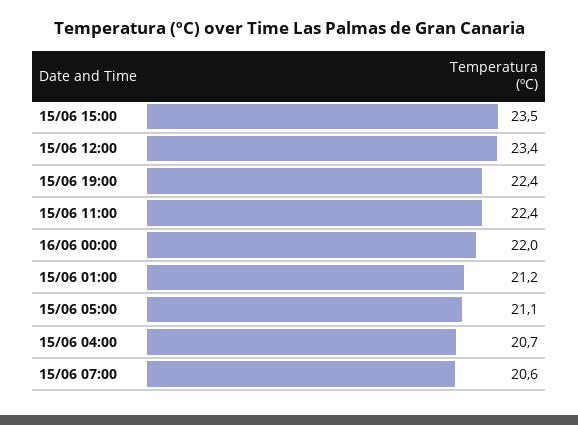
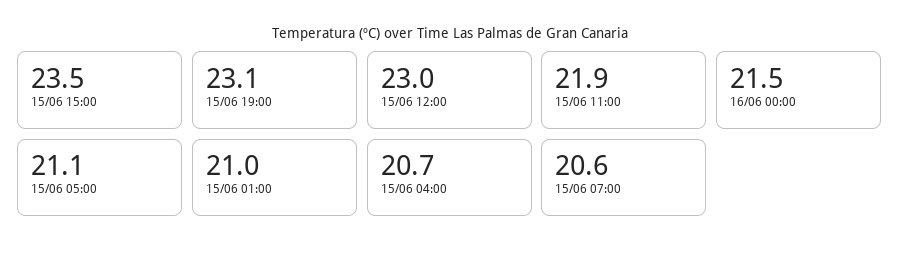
15/06 12:00: 23.4 -> 23
15/06 19:00: 22.4 -> 23.1
15/06 11:00: 22.4 -> 21.9
16/06 00:00: 22 -> 21.5
15/06 01:00: 21.2 -> 21

